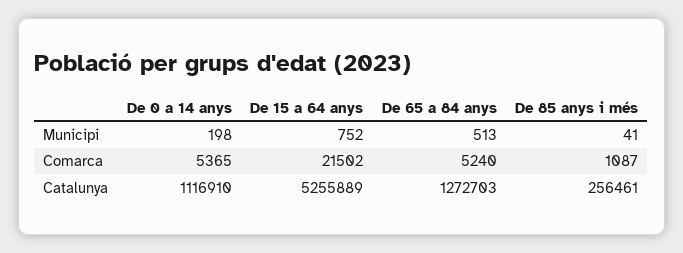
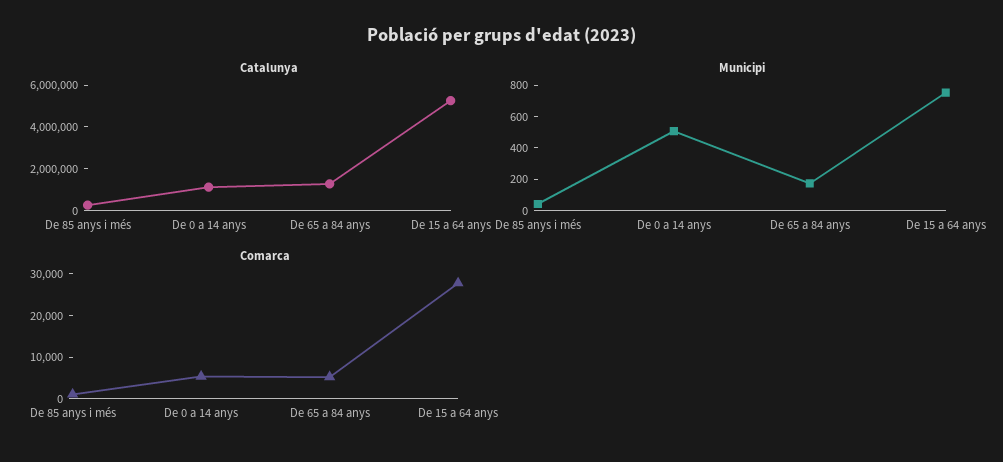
Municipi, De 0 a 14 anys: 198 -> 500
Municipi, De 65 a 84 anys: 513 -> 200
Comarca, De 15 a 64 anys: 21502 -> 28000

